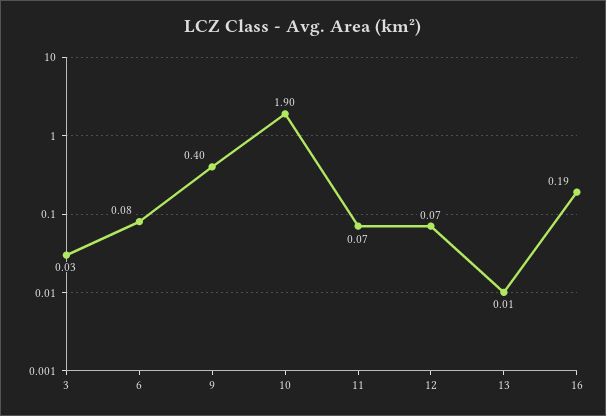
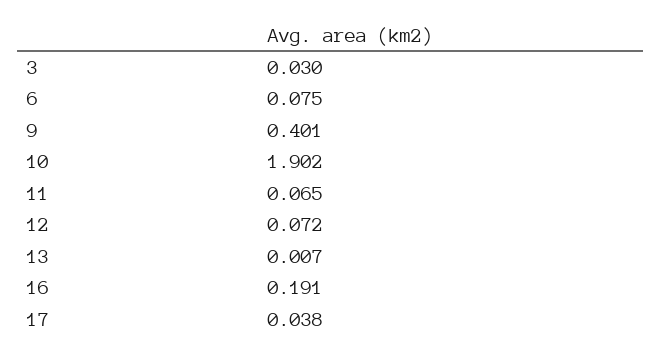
17: none -> 0.038

